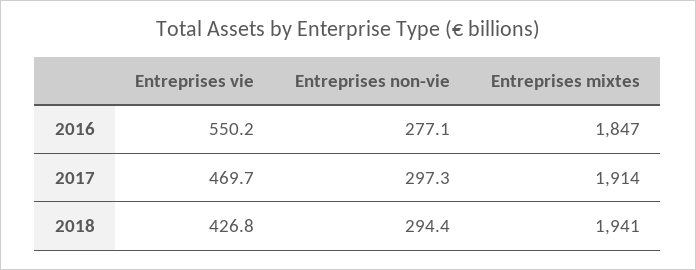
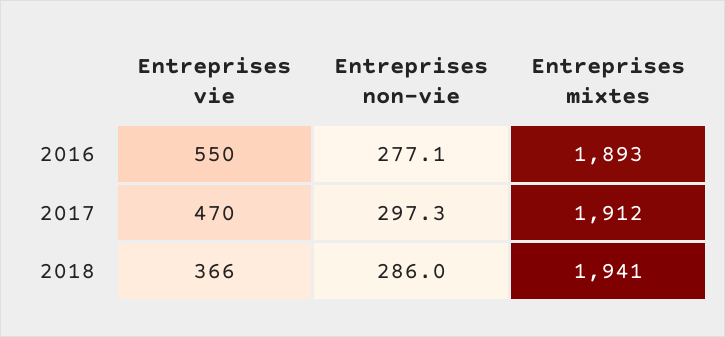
Entreprises mixtes, 2016: 1847 -> 1893
Entreprises mixtes, 2017: 1914 -> 1912
Entreprises vie, 2018: 426.8 -> 366
Entreprises non-vie, 2018: 294.4 -> 286

